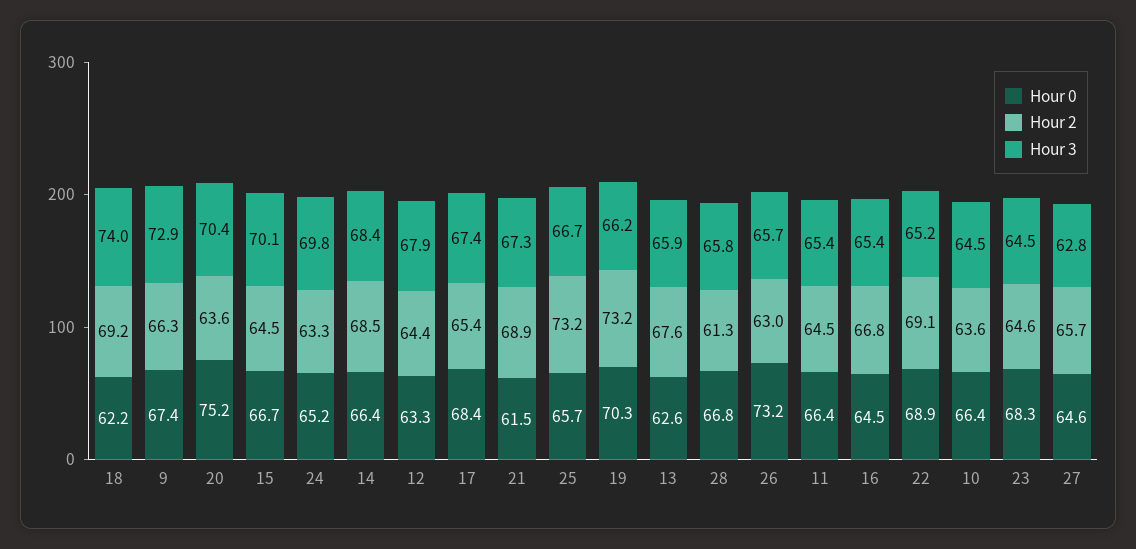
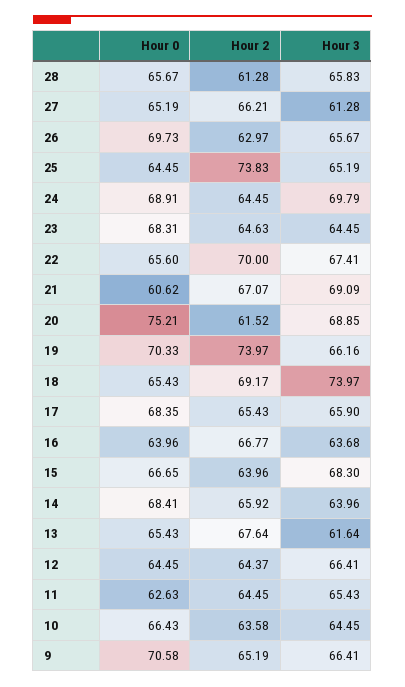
Hour 0, 18: 62.2 -> 65.43
Hour 0, 9: 67.4 -> 70.58
Hour 2, 9: 66.3 -> 65.19
Hour 3, 9: 72.9 -> 66.41
Hour 2, 20: 63.6 -> 61.52
Hour 3, 20: 70.4 -> 68.85
Hour 2, 15: 64.5 -> 63.96
Hour 3, 15: 70.1 -> 68.3
Hour 0, 24: 65.2 -> 68.91
Hour 2, 24: 63.3 -> 64.45
Hour 0, 14: 66.4 -> 68.41
Hour 2, 14: 68.5 -> 65.92
Hour 3, 14: 68.4 -> 63.96
Hour 0, 12: 63.3 -> 64.45
Hour 3, 12: 67.9 -> 66.41
Hour 3, 17: 67.4 -> 65.9
Hour 0, 21: 61.5 -> 60.62
Hour 2, 21: 68.9 -> 67.07
Hour 3, 21: 67.3 -> 69.09
Hour 0, 25: 65.7 -> 64.45
Hour 2, 25: 73.2 -> 73.83
Hour 3, 25: 66.7 -> 65.19
Hour 2, 19: 73.2 -> 73.97
Hour 0, 13: 62.6 -> 65.43
Hour 3, 13: 65.9 -> 61.64
Hour 0, 28: 66.8 -> 65.67
Hour 0, 26: 73.2 -> 69.73
Hour 0, 11: 66.4 -> 62.63
Hour 0, 16: 64.5 -> 63.96
Hour 3, 16: 65.4 -> 63.68
Hour 0, 22: 68.9 -> 65.6
Hour 2, 22: 69.1 -> 70
Hour 3, 22: 65.2 -> 67.41
Hour 0, 27: 64.6 -> 65.19
Hour 2, 27: 65.7 -> 66.21
Hour 3, 27: 62.8 -> 61.28

